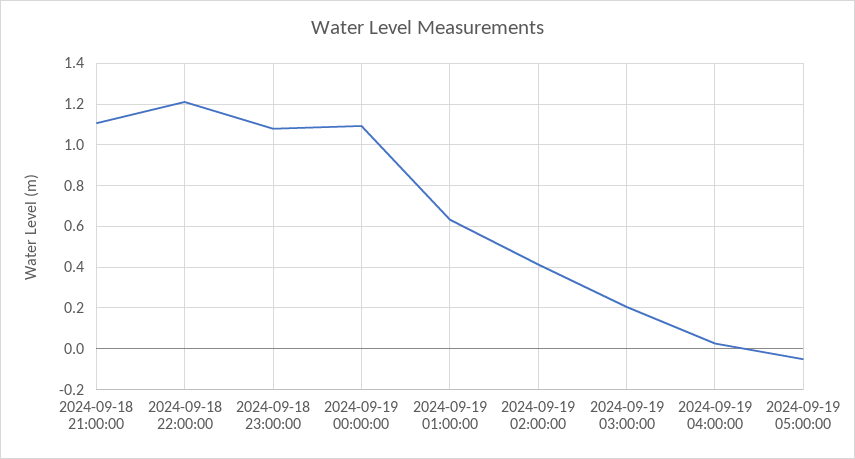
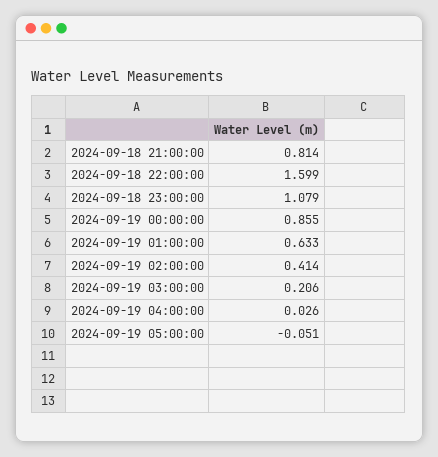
2024-09-18 21:00:00: 1.1 -> 0.814
2024-09-18 22:00:00: 1.2 -> 1.599
2024-09-19 00:00:00: 1.1 -> 0.855

